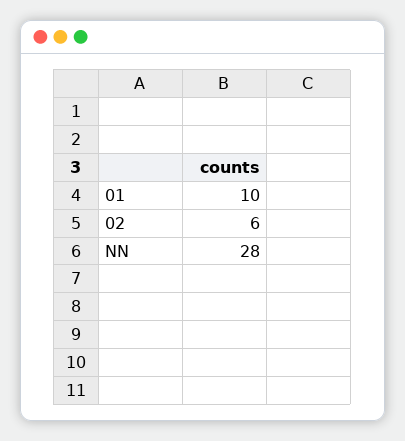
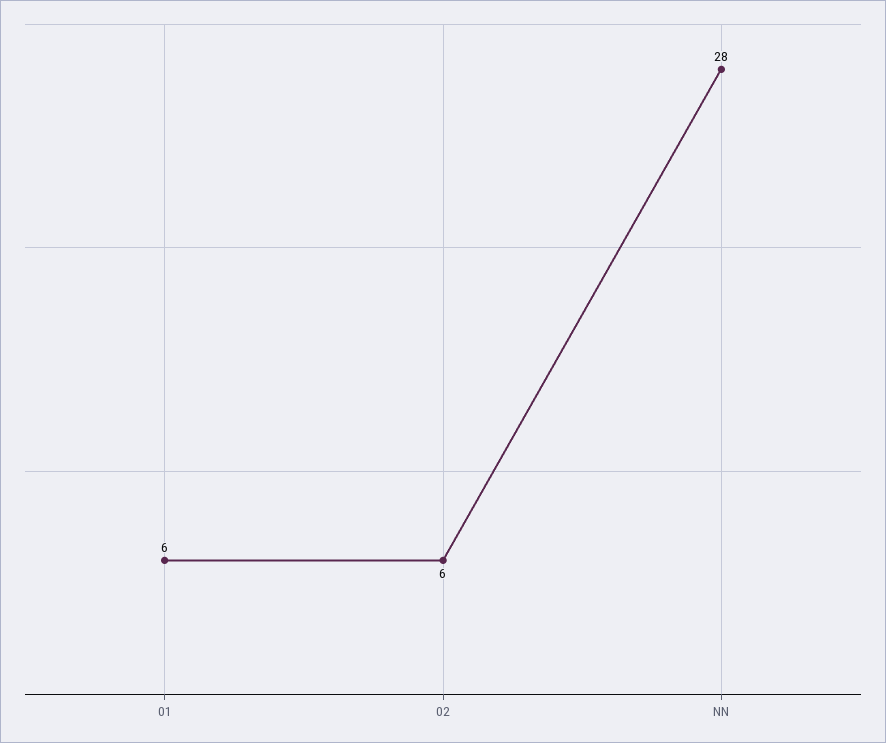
01: 10 -> 6

